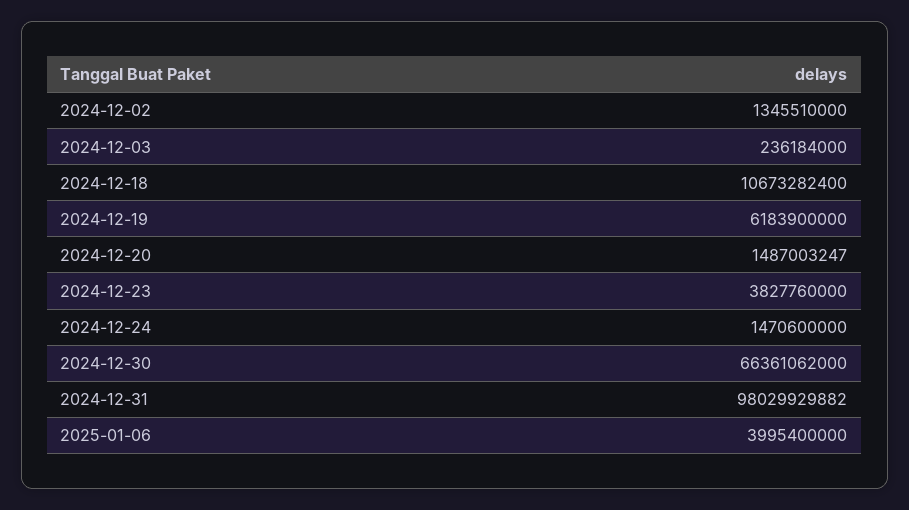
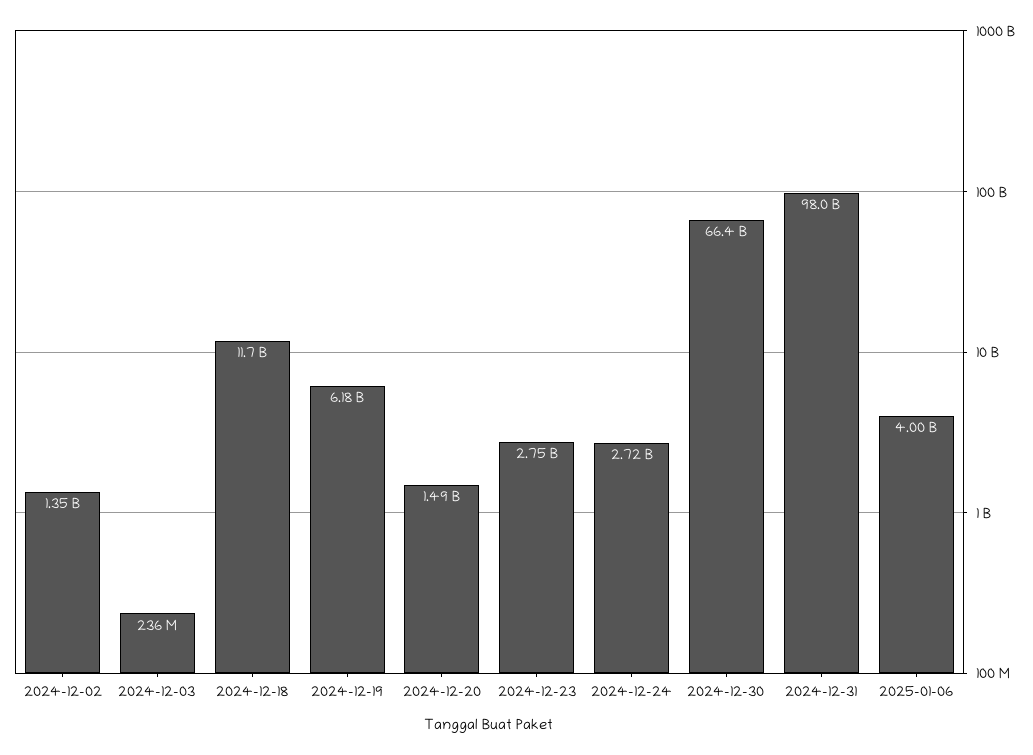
2024-12-18: 10673282400 -> 11700000000
2024-12-23: 3827760000 -> 2750000000
2024-12-24: 1470600000 -> 2720000000

